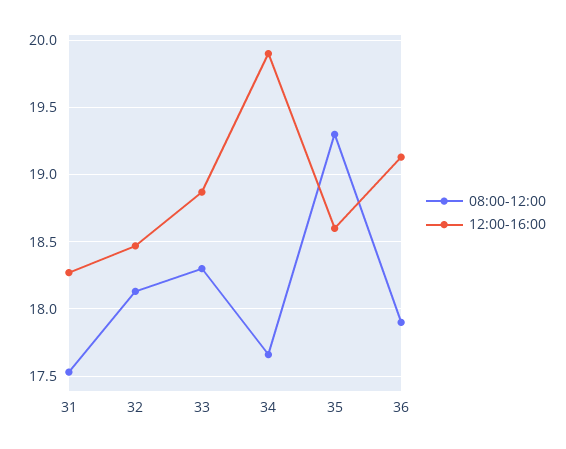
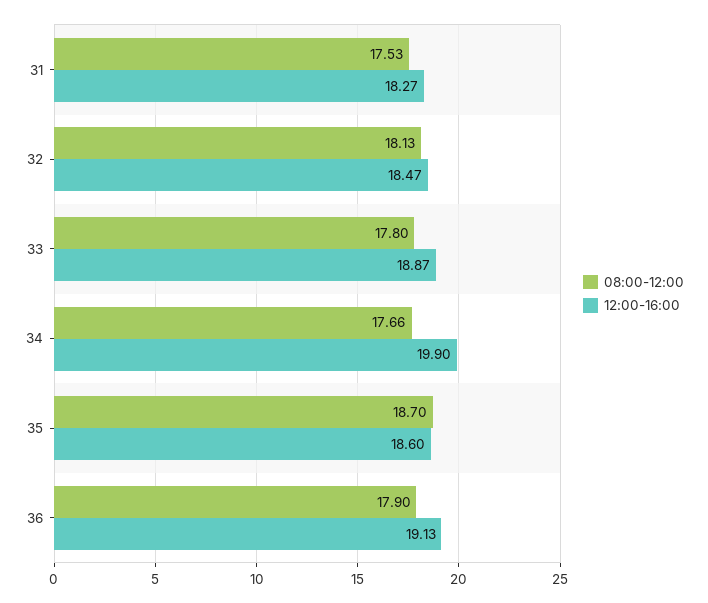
08:00-12:00, 33: 18.3 -> 17.8
08:00-12:00, 35: 19.3 -> 18.7

